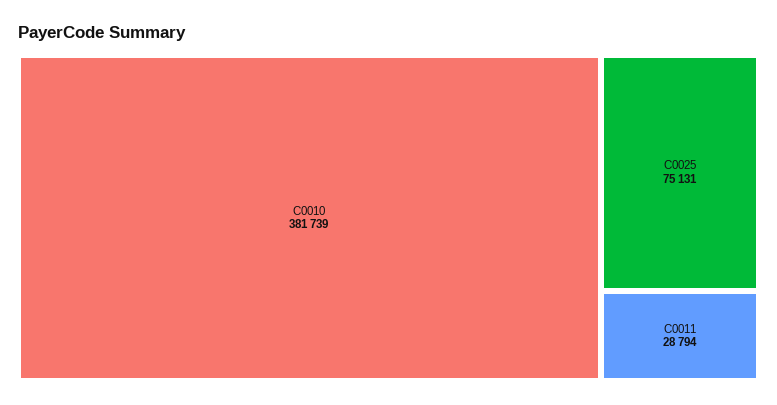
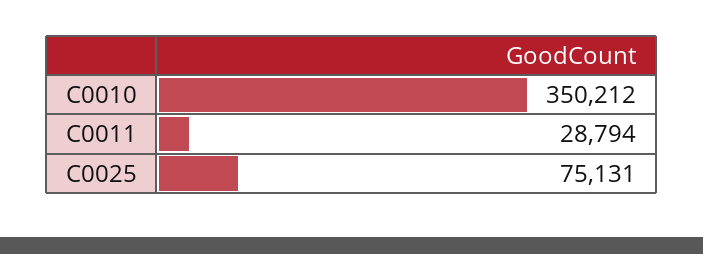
C0010: 381739 -> 350212

